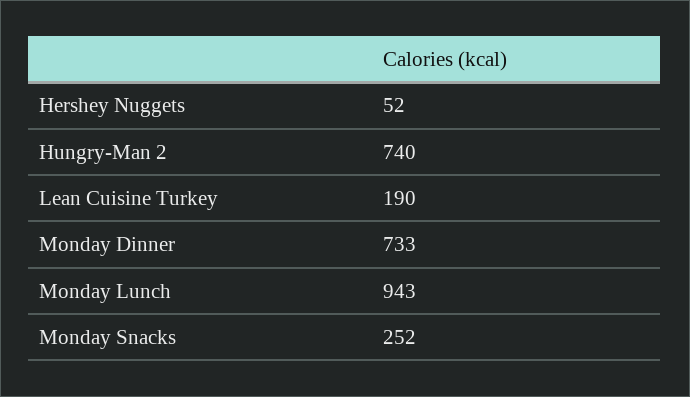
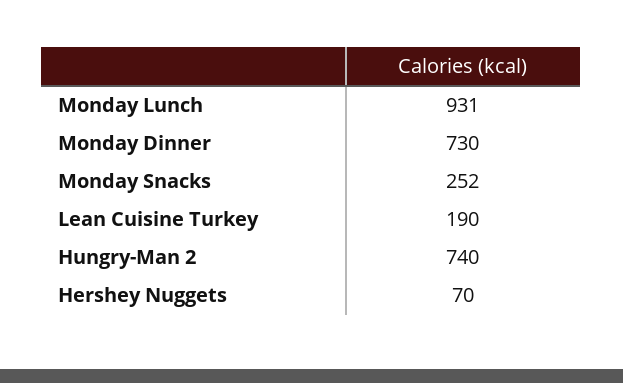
Hershey Nuggets: 52 -> 70
Monday Dinner: 733 -> 730
Monday Lunch: 943 -> 931

